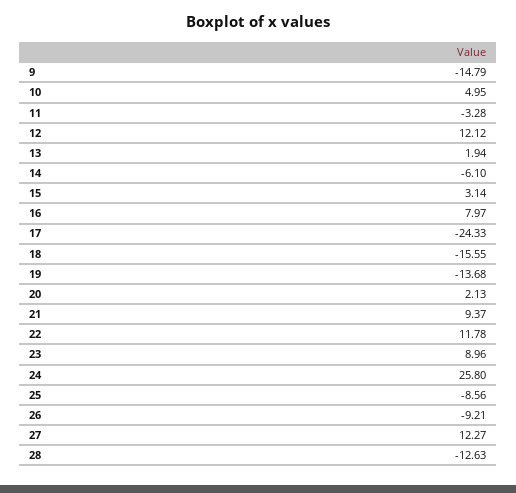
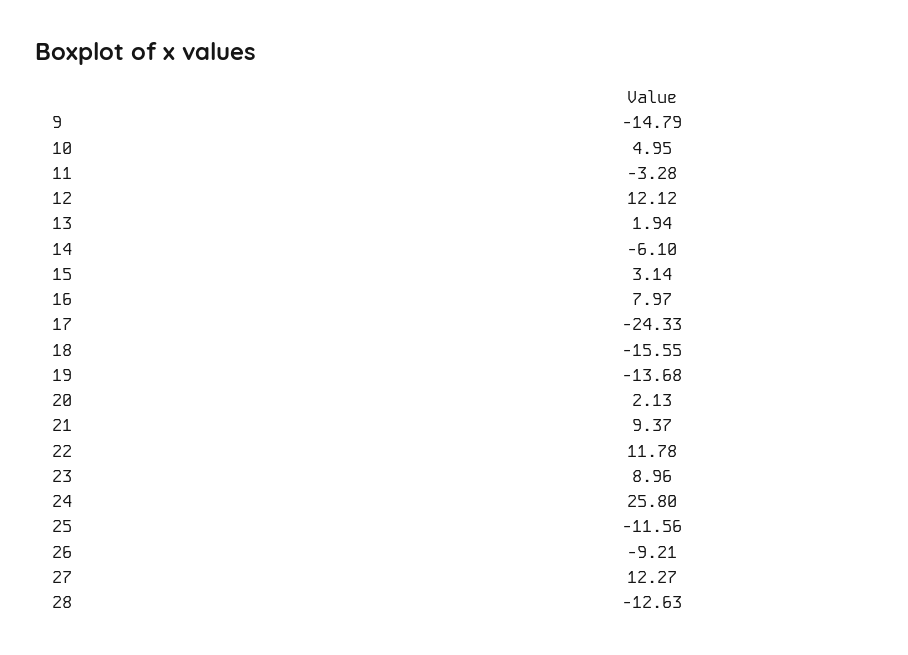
25: -8.56 -> -11.56

